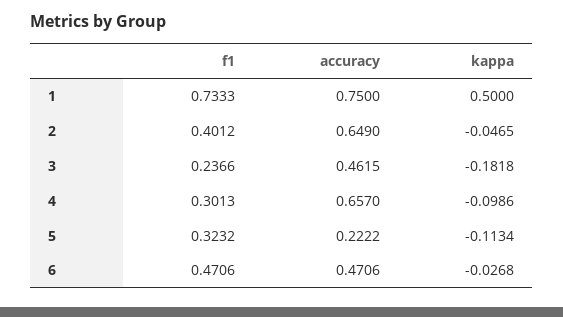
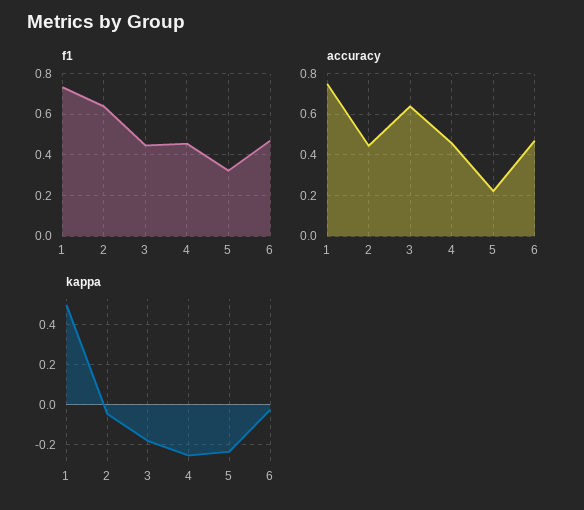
f1, 2: 0.4012 -> 0.65
accuracy, 2: 0.649 -> 0.45
f1, 3: 0.2366 -> 0.45
accuracy, 3: 0.4615 -> 0.65
f1, 4: 0.3013 -> 0.45
accuracy, 4: 0.657 -> 0.45
kappa, 4: -0.0986 -> -0.25
kappa, 5: -0.1134 -> -0.25

